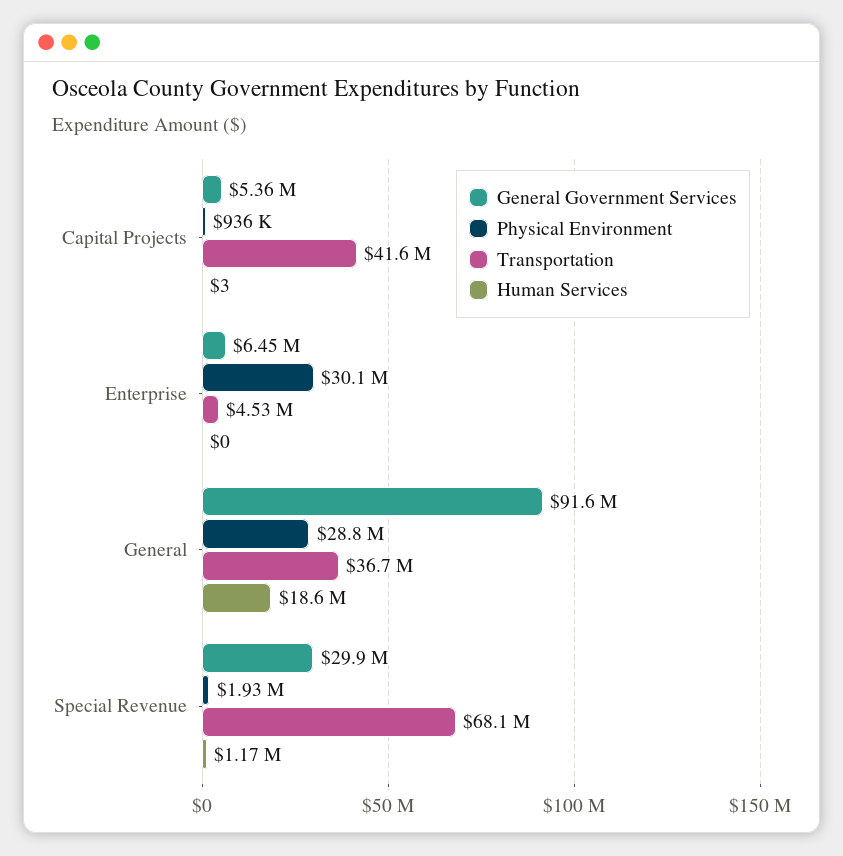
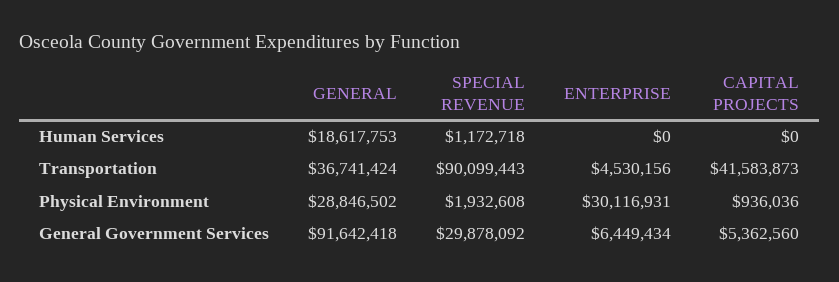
Human Services, Capital Projects: 3 -> 0
Transportation, Special Revenue: 68100000 -> 90099443

